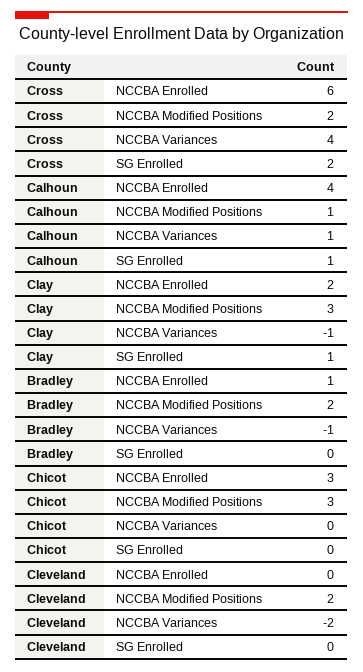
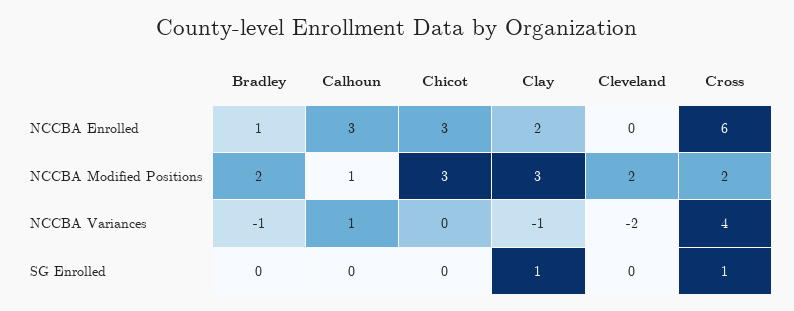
Cross, SG Enrolled: 2 -> 1
Calhoun, NCCBA Enrolled: 4 -> 3
Calhoun, SG Enrolled: 1 -> 0

